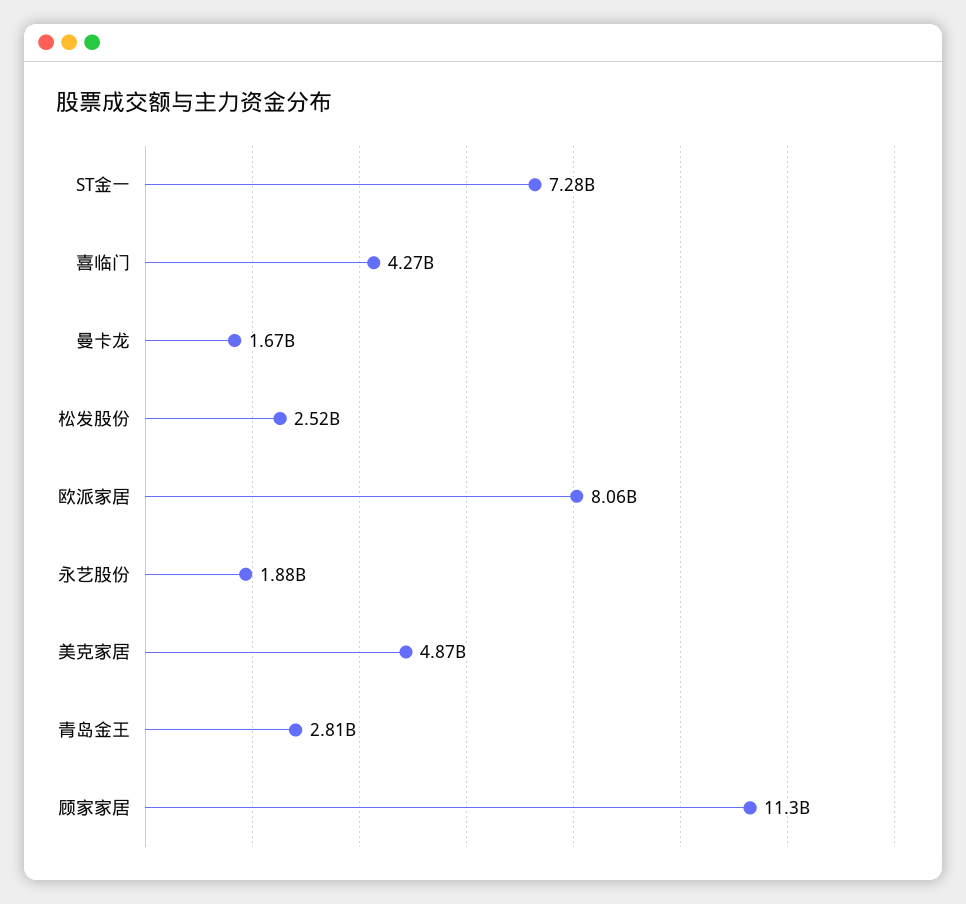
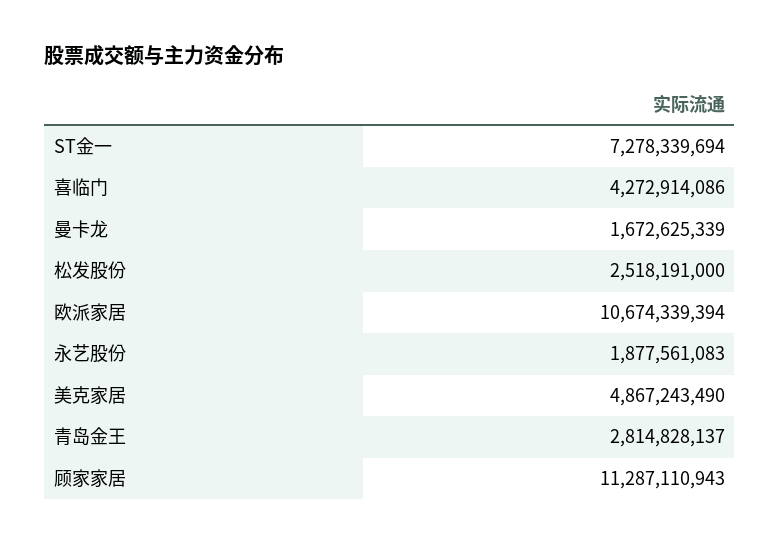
欧派家居: 8060000000 -> 10674339394

